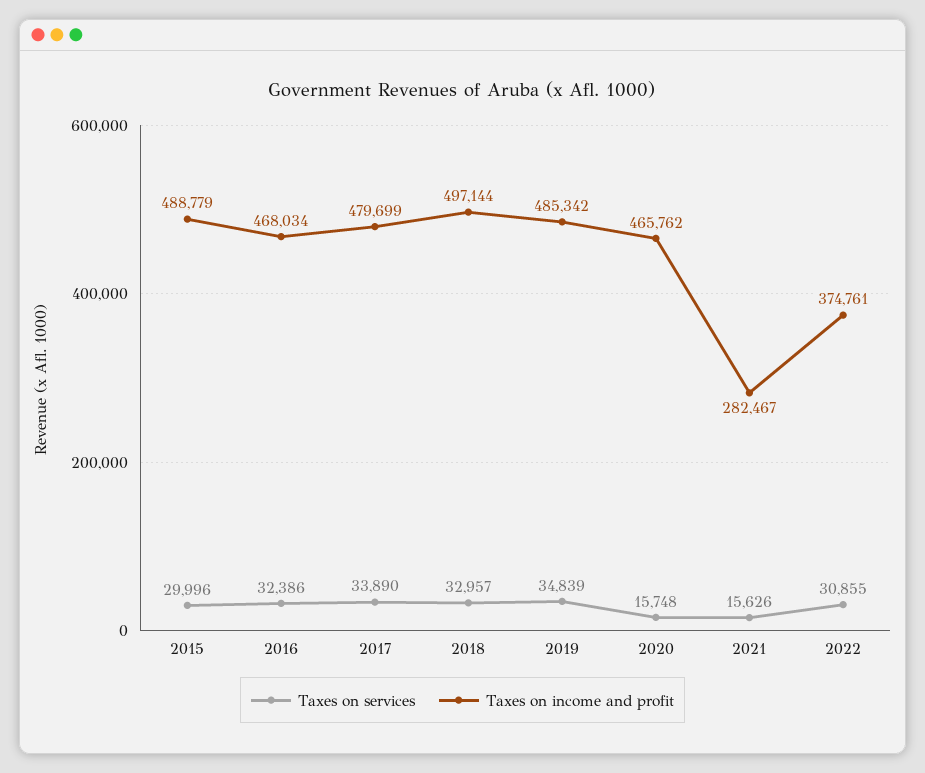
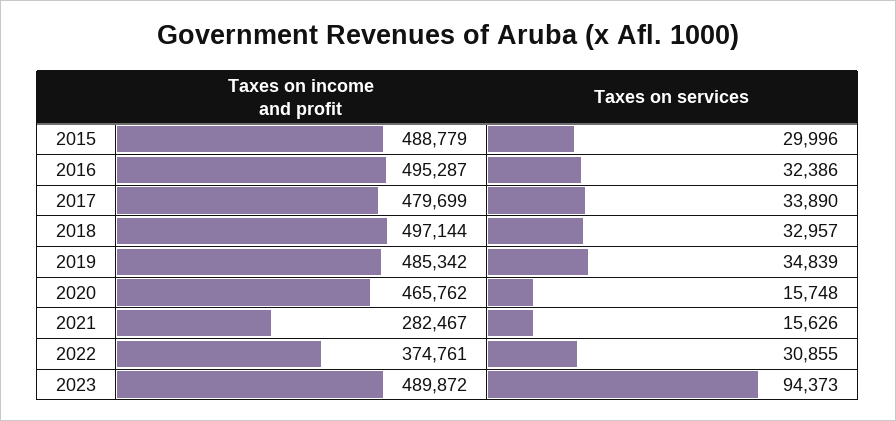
Taxes on income and profit, 2016: 468034 -> 495287
Taxes on income and profit, 2023: none -> 489872
Taxes on services, 2023: none -> 94373

